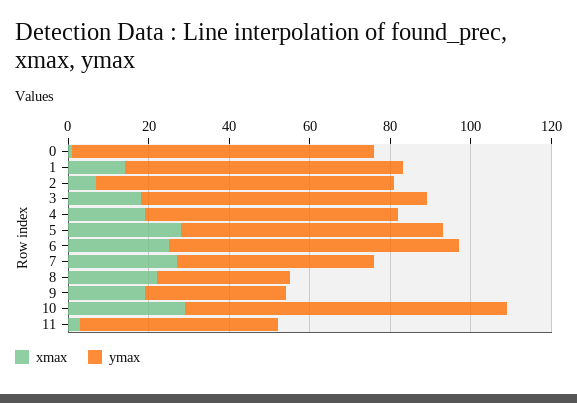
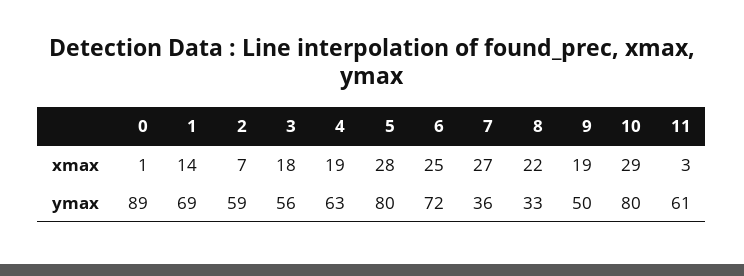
ymax, 0: 75 -> 89
ymax, 2: 75 -> 59
ymax, 3: 70 -> 56
ymax, 5: 65 -> 80
ymax, 7: 50 -> 36
ymax, 9: 35 -> 50
ymax, 11: 50 -> 61

